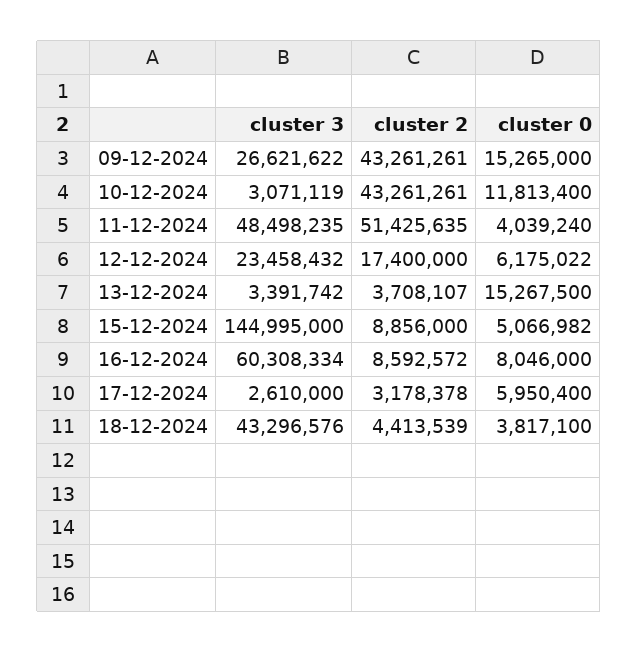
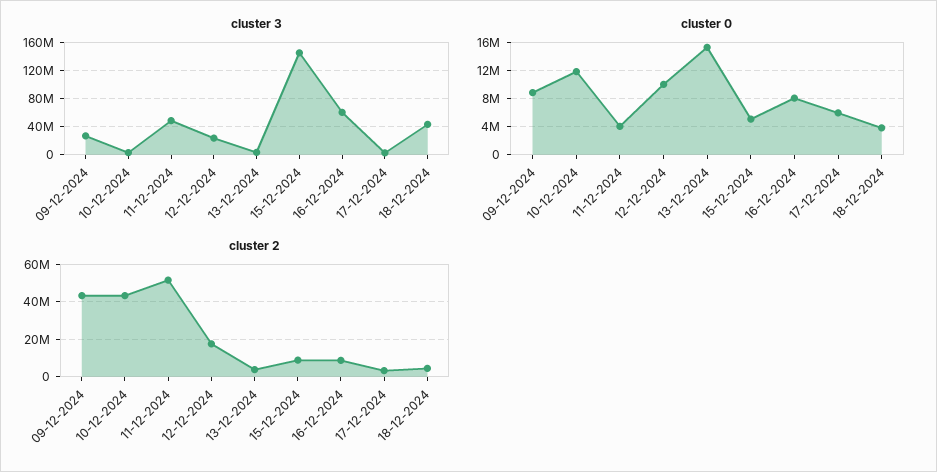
cluster 0, 09-12-2024: 15265000 -> 9000000
cluster 0, 12-12-2024: 6175022 -> 10000000

